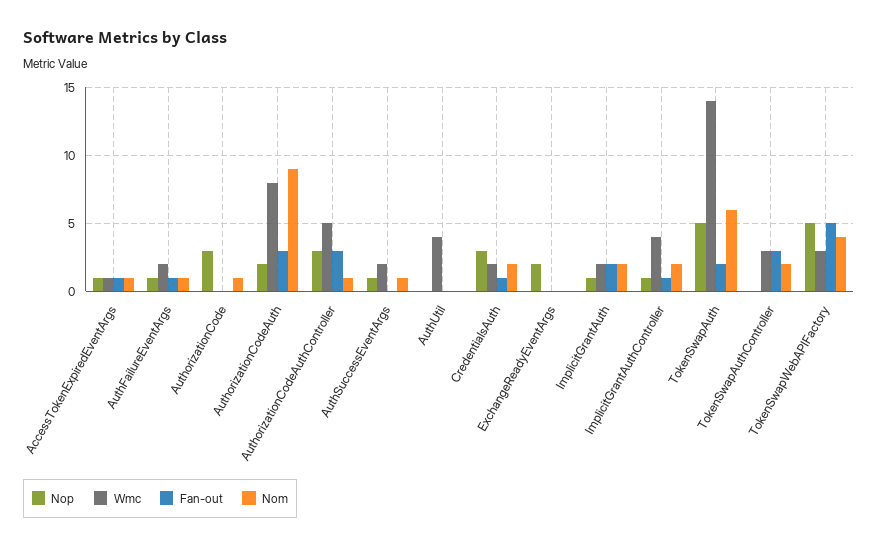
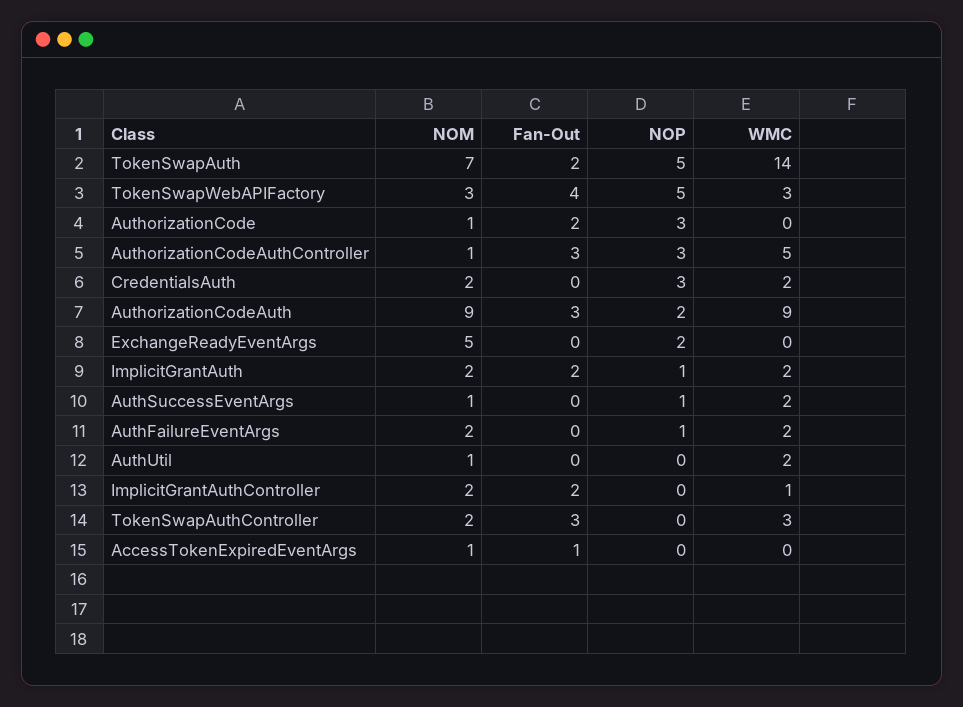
Nop, AccessTokenExpiredEventArgs: 1 -> 0
Wmc, AccessTokenExpiredEventArgs: 1 -> 0
Fan-out, AuthFailureEventArgs: 1 -> 0
Nom, AuthFailureEventArgs: 1 -> 2
Fan-out, AuthorizationCode: 0 -> 2
Wmc, AuthorizationCodeAuth: 8 -> 9
Wmc, AuthUtil: 4 -> 2
Nom, AuthUtil: 0 -> 1
Fan-out, CredentialsAuth: 1 -> 0
Nom, ExchangeReadyEventArgs: 0 -> 5
Nop, ImplicitGrantAuthController: 1 -> 0
Wmc, ImplicitGrantAuthController: 4 -> 1
Fan-out, ImplicitGrantAuthController: 1 -> 2
Nom, TokenSwapAuth: 6 -> 7
Fan-out, TokenSwapWebAPIFactory: 5 -> 4
Nom, TokenSwapWebAPIFactory: 4 -> 3

